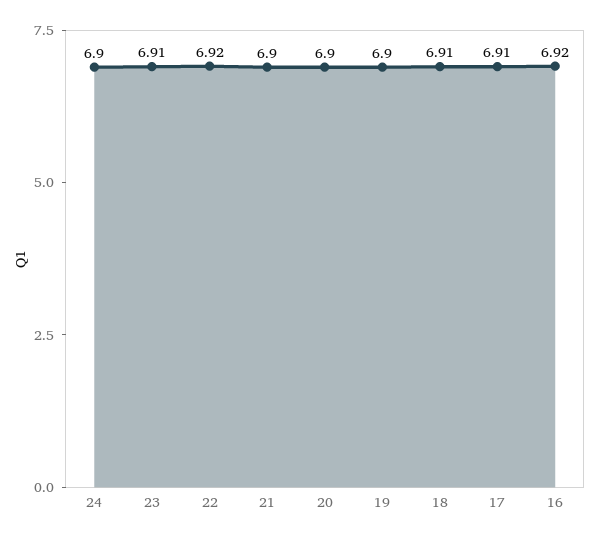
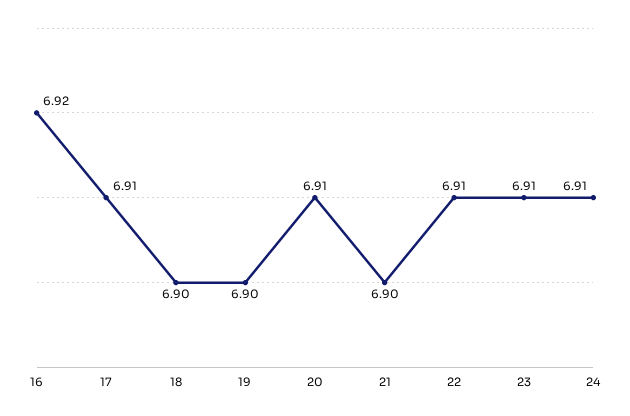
24: 6.9 -> 6.91
22: 6.92 -> 6.91
20: 6.9 -> 6.91
18: 6.91 -> 6.9

